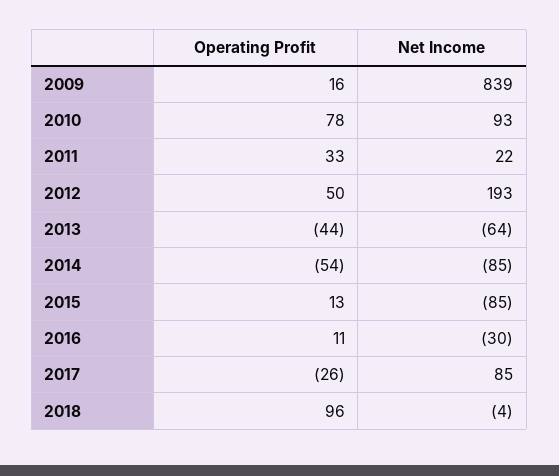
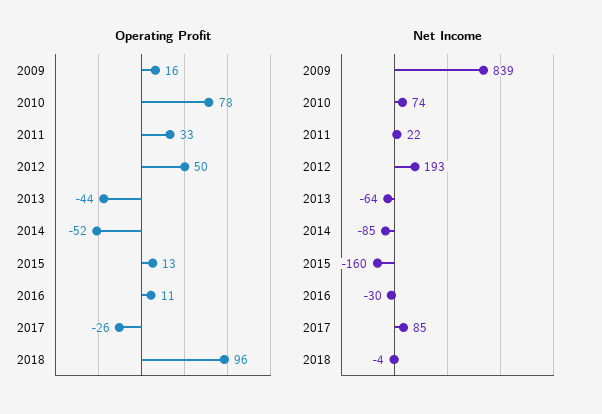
Net Income, 2010: 93 -> 74
Operating Profit, 2014: -54 -> -52
Net Income, 2015: -85 -> -160

